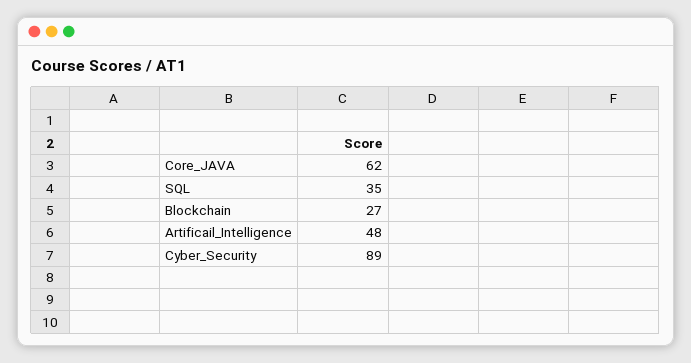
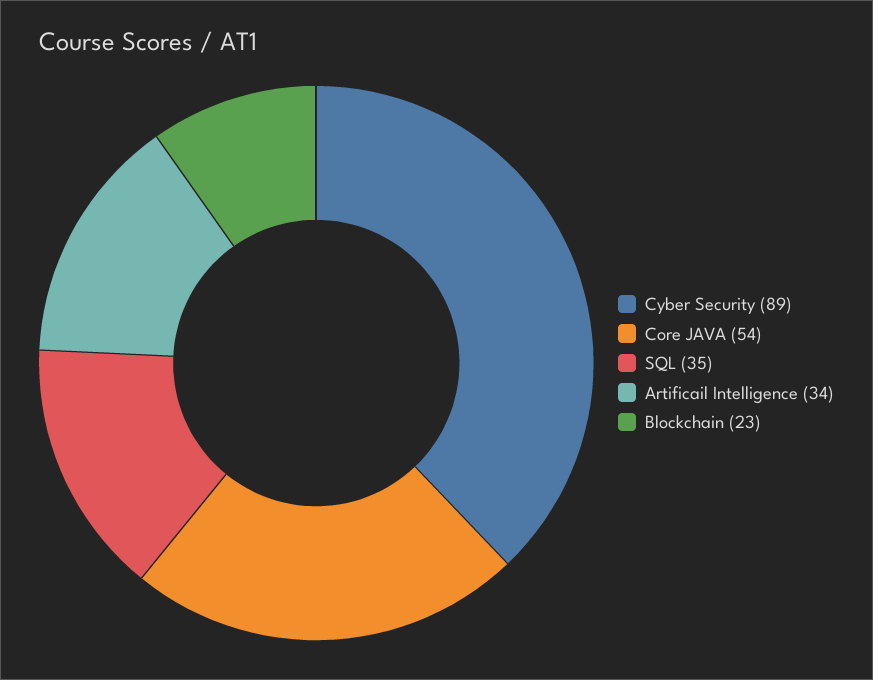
Core_JAVA: 62 -> 54
Blockchain: 27 -> 23
Artificail_Intelligence: 48 -> 34

